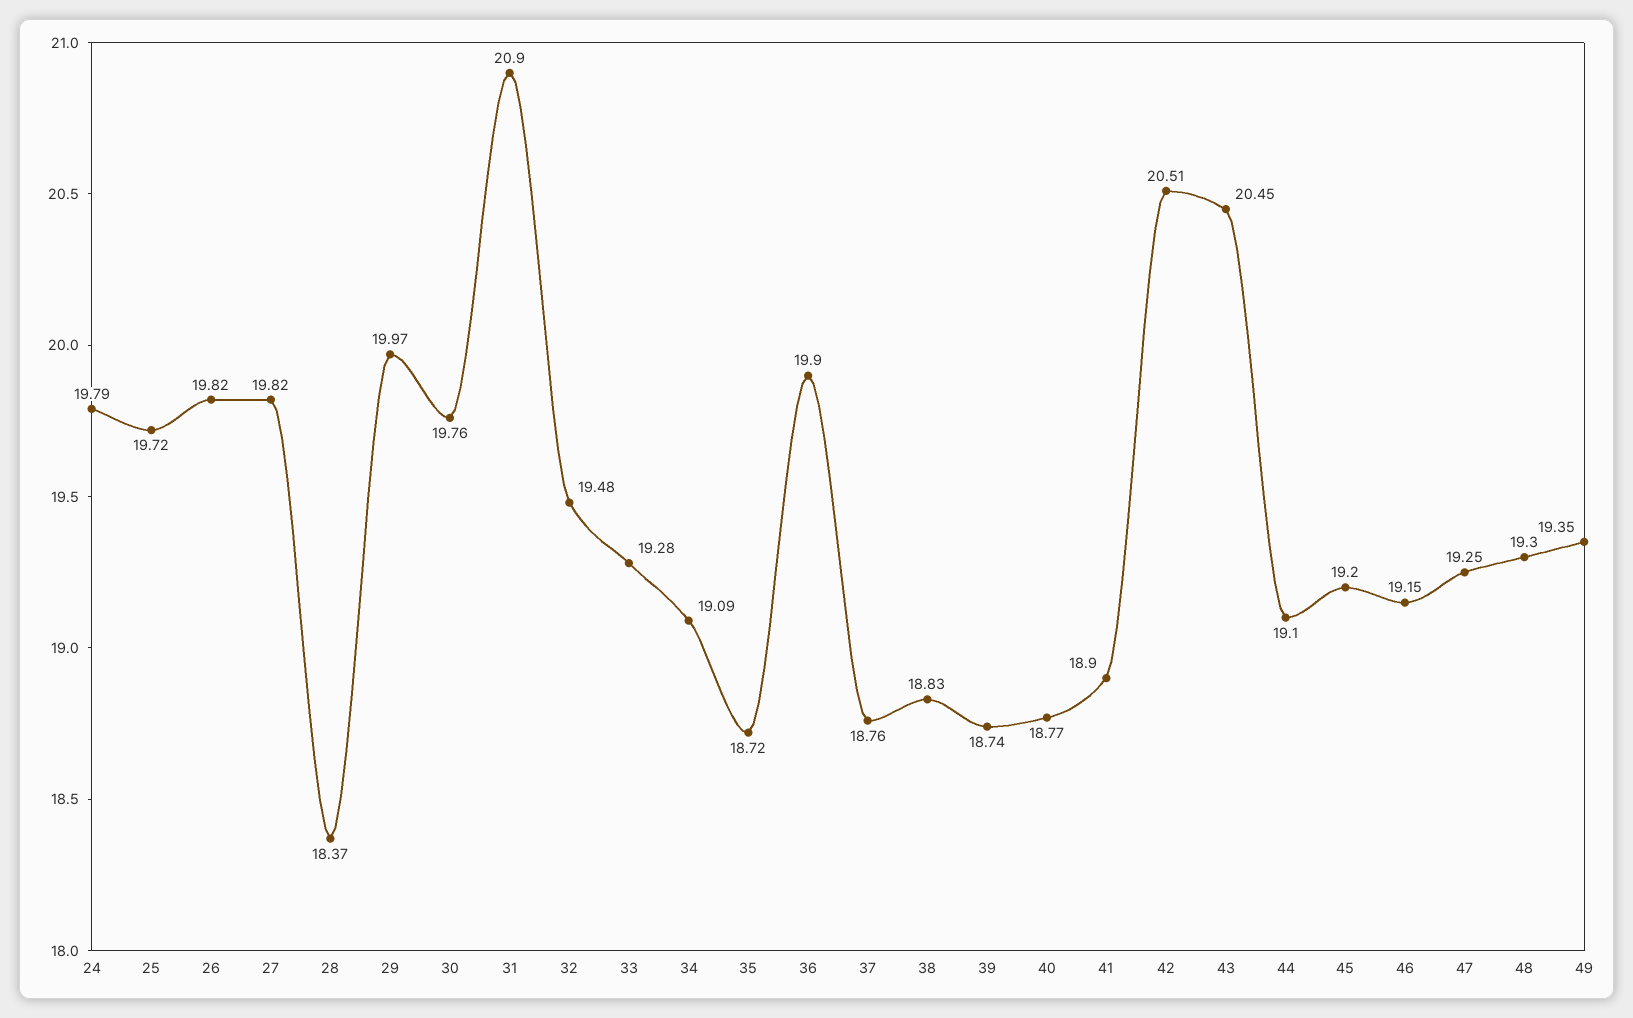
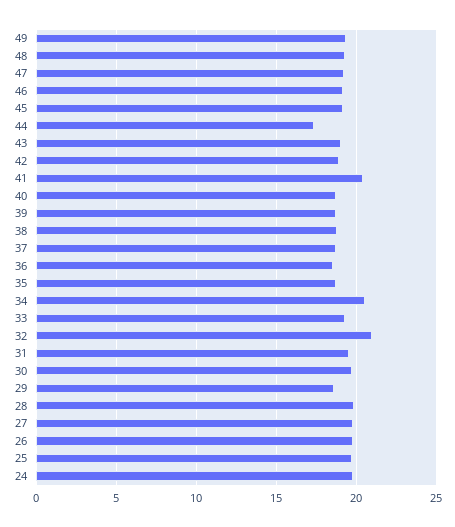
28: 18.37 -> 20
29: 19.97 -> 18.5
31: 20.9 -> 19.5
32: 19.48 -> 21
34: 19.09 -> 20.5
36: 19.9 -> 18.5
41: 18.9 -> 20.5
42: 20.51 -> 19
43: 20.45 -> 19
44: 19.1 -> 17.5

